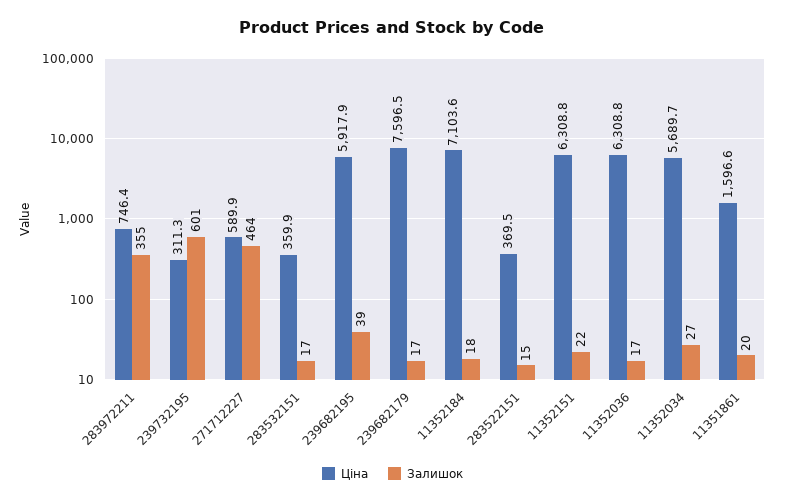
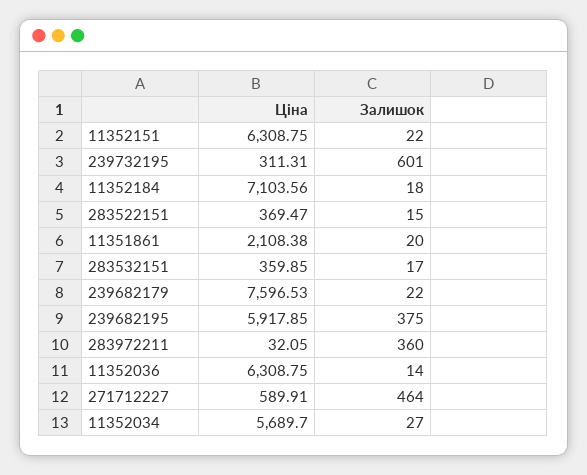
Ціна, 283972211: 746.4 -> 32.05
Залишок, 283972211: 355 -> 360
Залишок, 239682195: 39 -> 375
Залишок, 239682179: 17 -> 22
Залишок, 11352036: 17 -> 14
Ціна, 11351861: 1596.6 -> 2108.38

